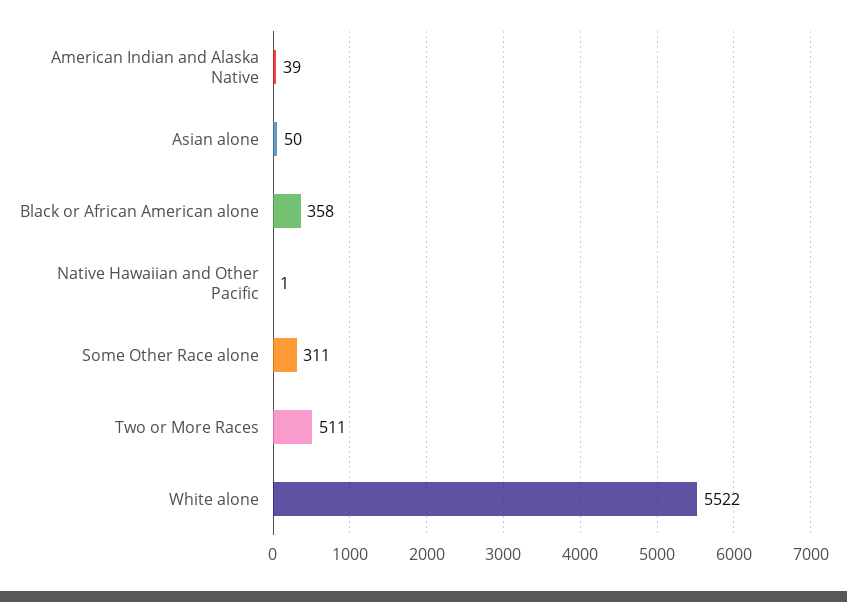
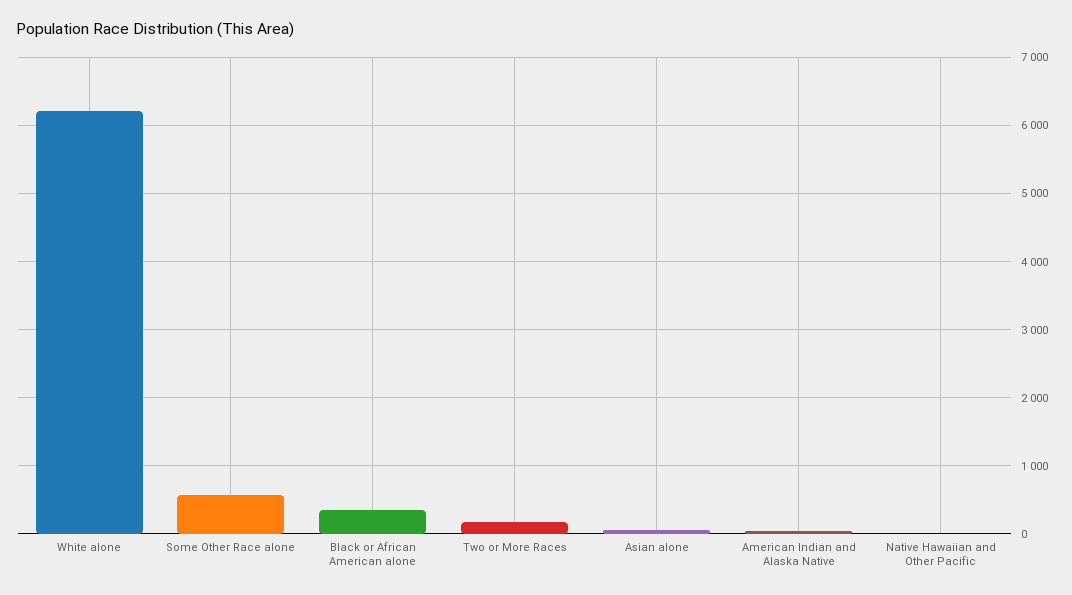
Some Other Race alone: 311 -> 600
Two or More Races: 511 -> 200
White alone: 5522 -> 6200

